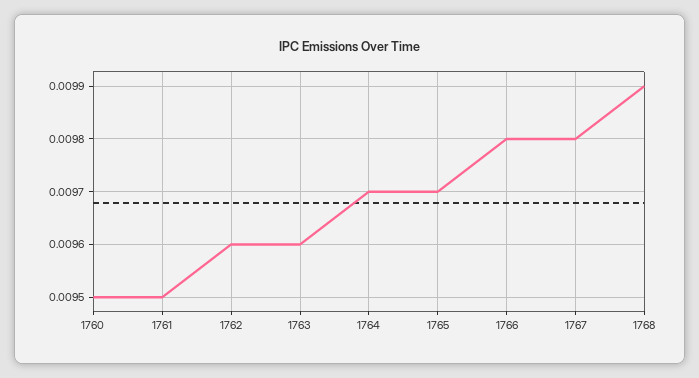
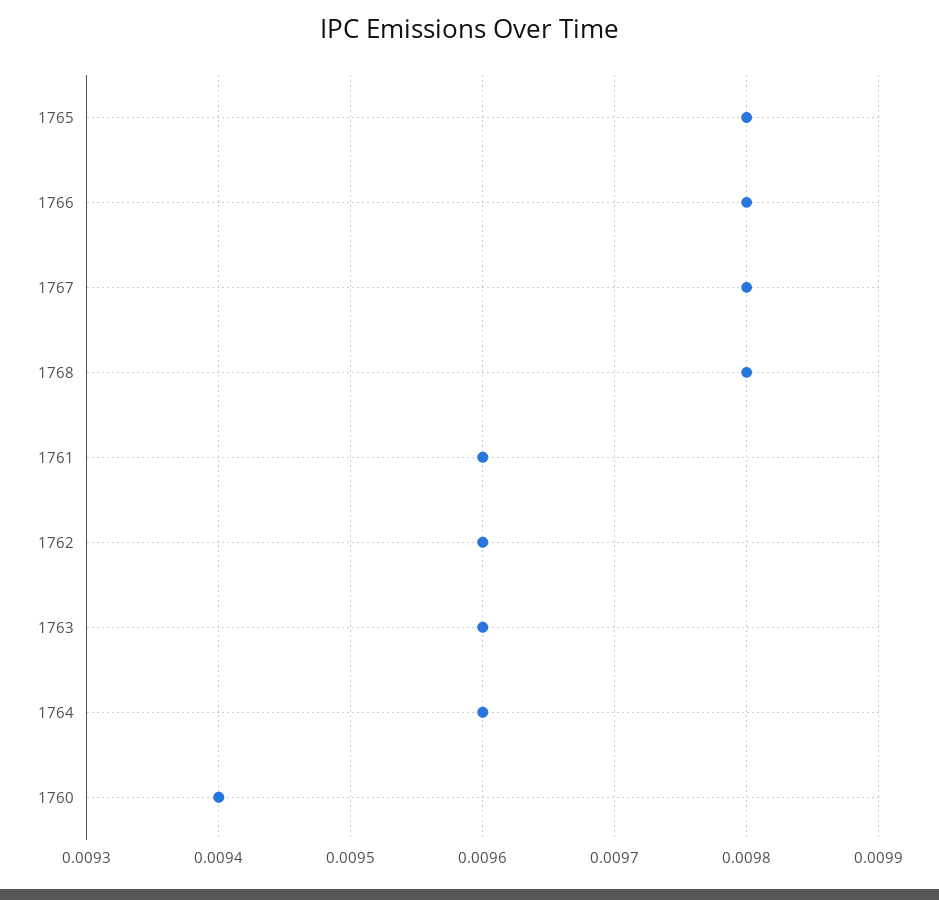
1760: 0.0095 -> 0.0094
1761: 0.0095 -> 0.0096
1764: 0.0097 -> 0.0096
1765: 0.0097 -> 0.0098
1768: 0.0099 -> 0.0098

